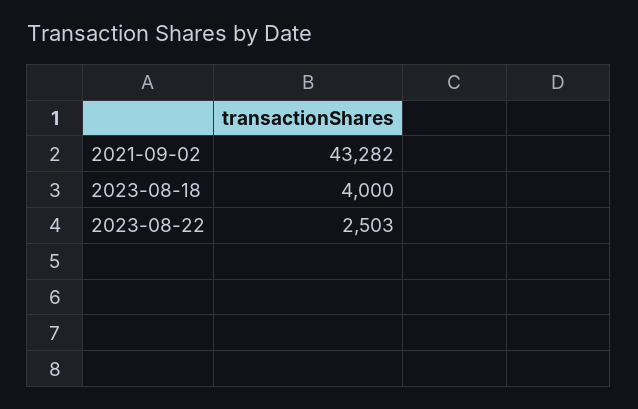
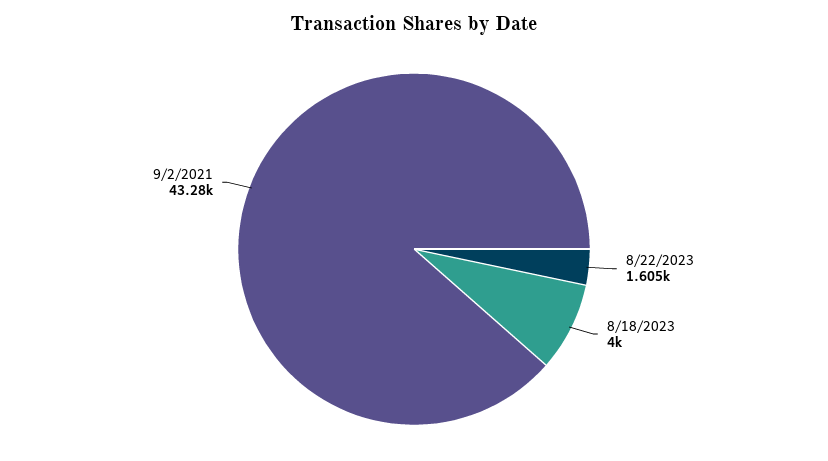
2023-08-22: 2503 -> 1605

